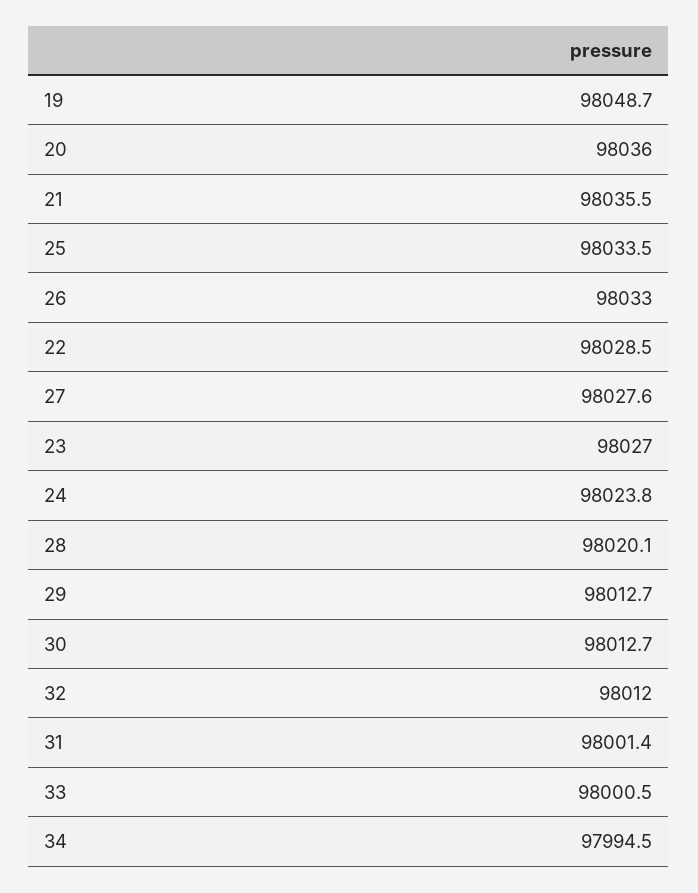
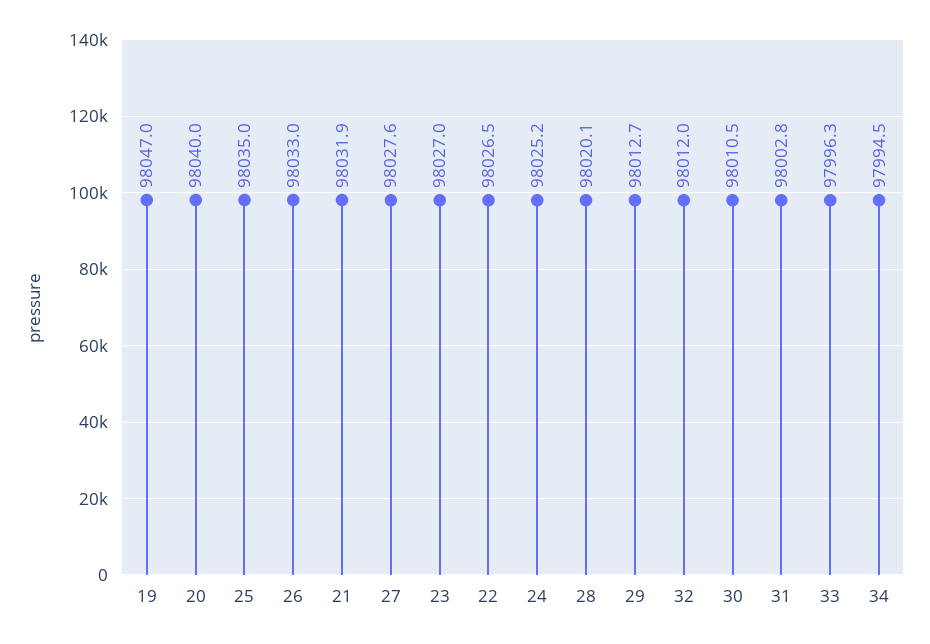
19: 98048.7 -> 98047
20: 98036 -> 98040
21: 98035.5 -> 98031.9
25: 98033.5 -> 98035
22: 98028.5 -> 98026.5
24: 98023.8 -> 98025.2
30: 98012.7 -> 98010.5
31: 98001.4 -> 98002.8
33: 98000.5 -> 97996.3

